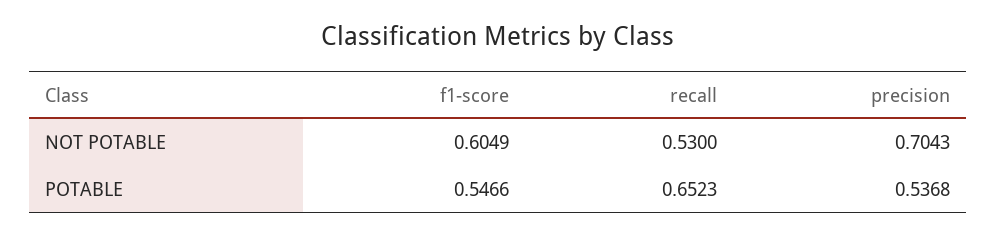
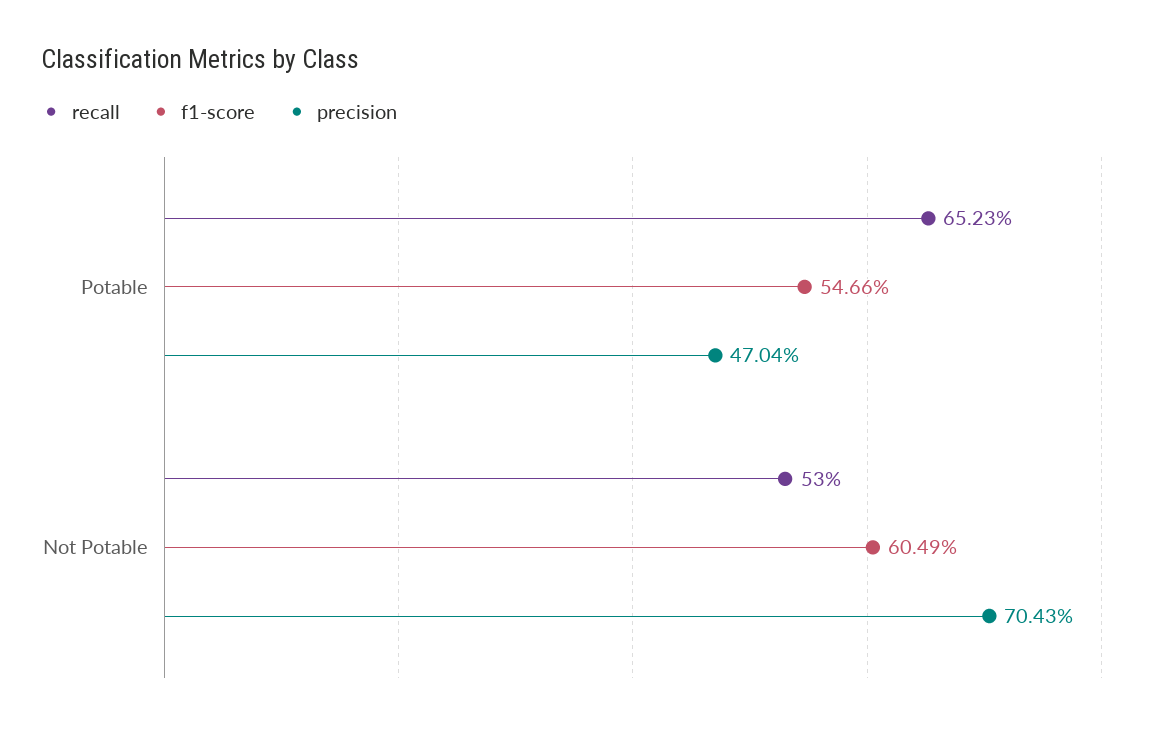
precision, POTABLE: 0.5368 -> 0.4704

